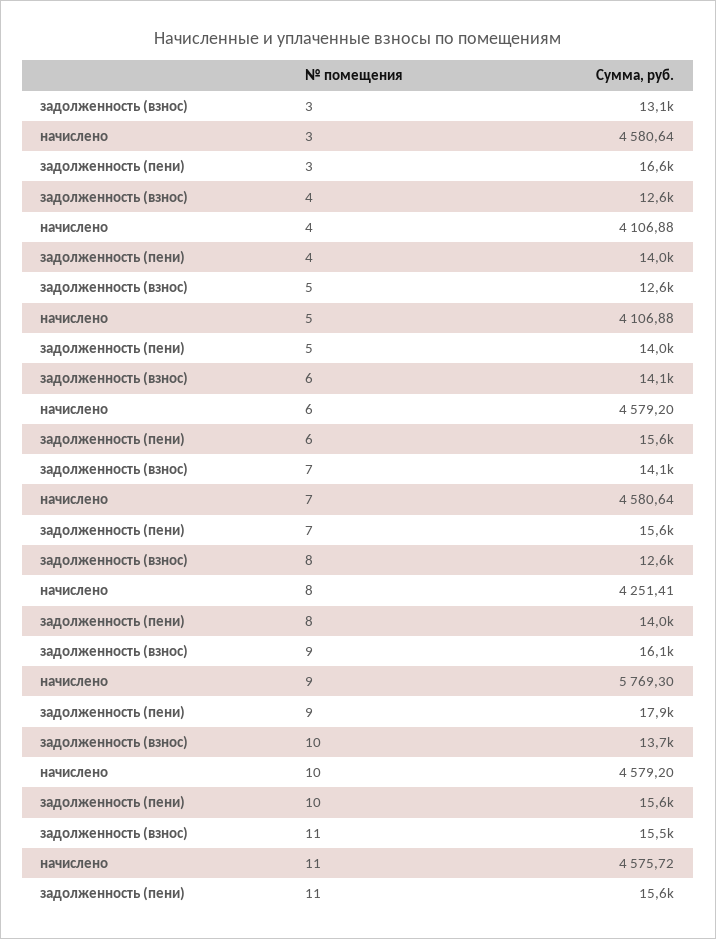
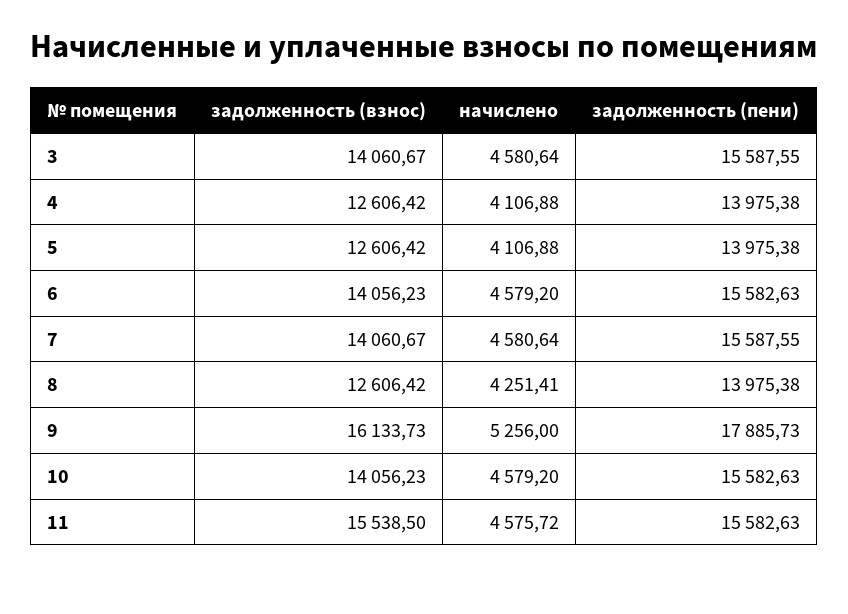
задолженность (взнос), 3: 13100 -> 14060.67
задолженность (пени), 3: 16600 -> 15587.55
начислено, 9: 5769.3 -> 5256
задолженность (взнос), 10: 13700 -> 14056.23

